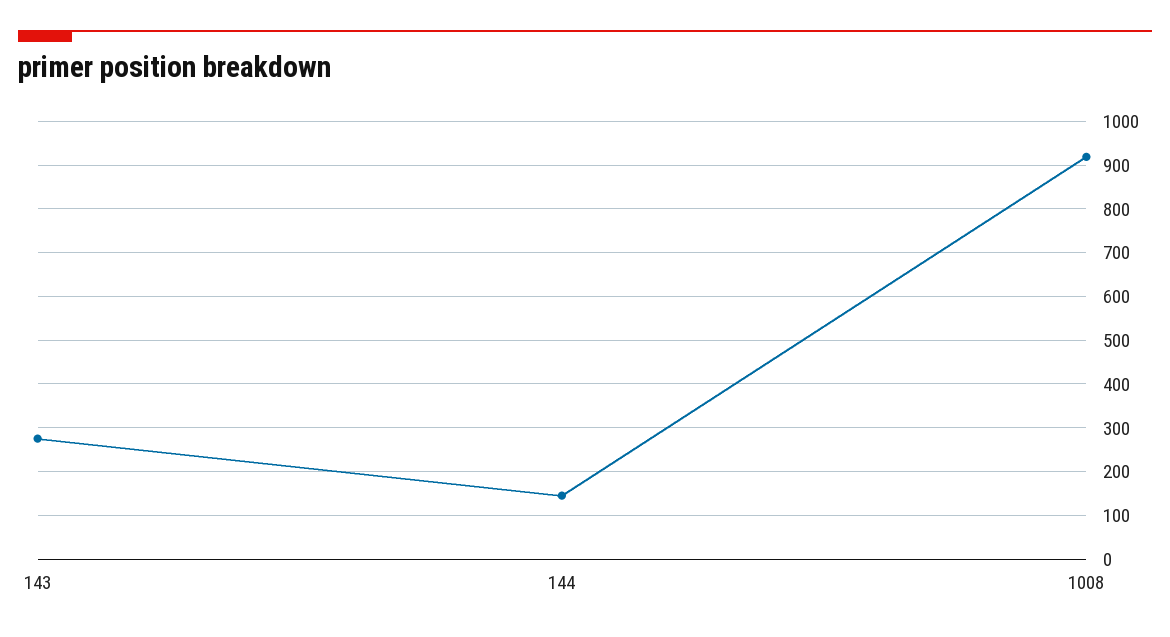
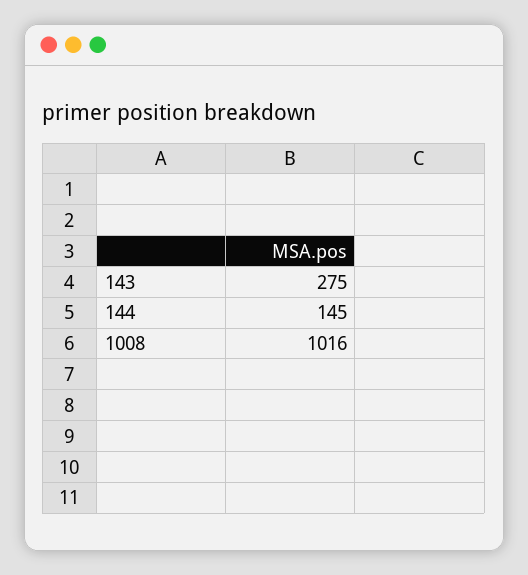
1008: 920 -> 1016

